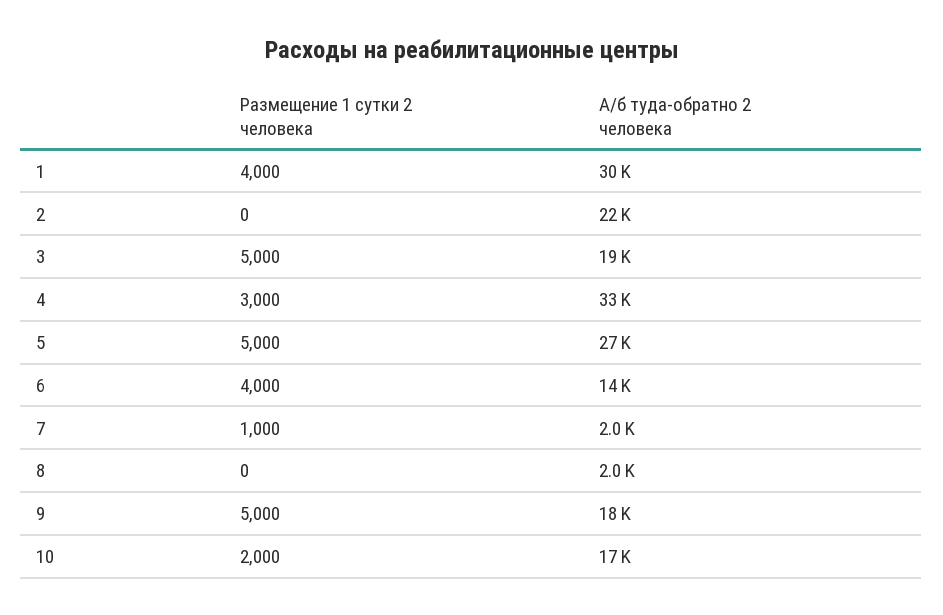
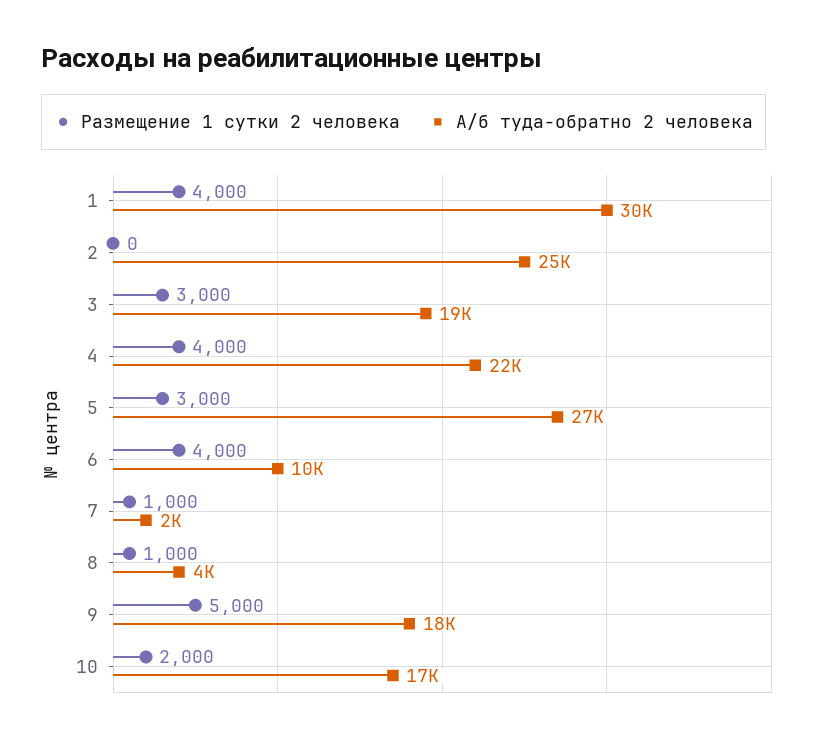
А/б туда-обратно 2 человека, 2: 22000 -> 25000
Размещение 1 сутки 2 человека, 3: 5000 -> 3000
Размещение 1 сутки 2 человека, 4: 3000 -> 4000
А/б туда-обратно 2 человека, 4: 33000 -> 22000
Размещение 1 сутки 2 человека, 5: 5000 -> 3000
А/б туда-обратно 2 человека, 6: 14000 -> 10000
Размещение 1 сутки 2 человека, 8: 0 -> 1000
А/б туда-обратно 2 человека, 8: 2000 -> 4000

